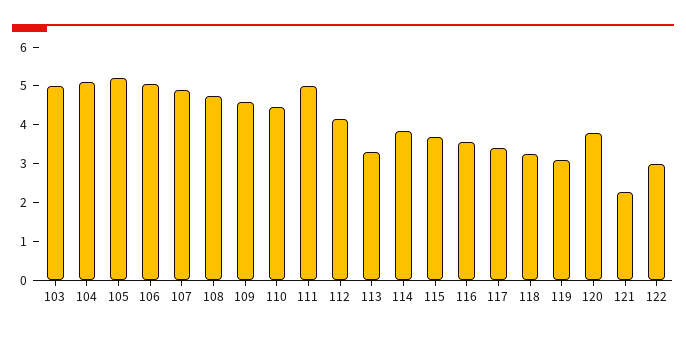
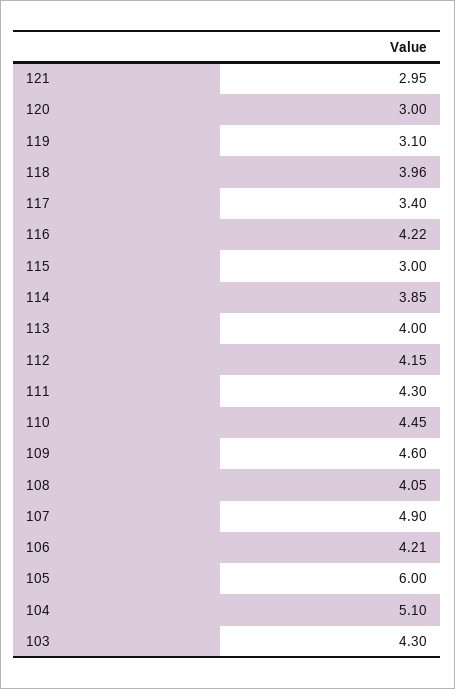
103: 5 -> 4.3
105: 5.25 -> 6
106: 5 -> 4.21
108: 4.75 -> 4.05
111: 5 -> 4.3
113: 3.25 -> 4
115: 3.75 -> 3
116: 3.5 -> 4.22
118: 3.25 -> 3.96
120: 3.75 -> 3
121: 2.25 -> 2.95
122: 3 -> none

